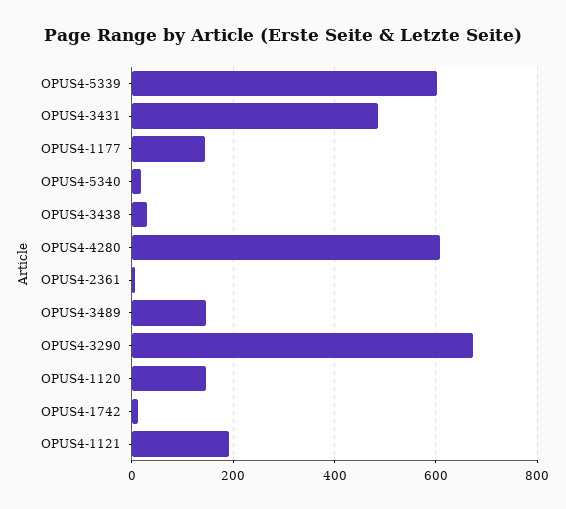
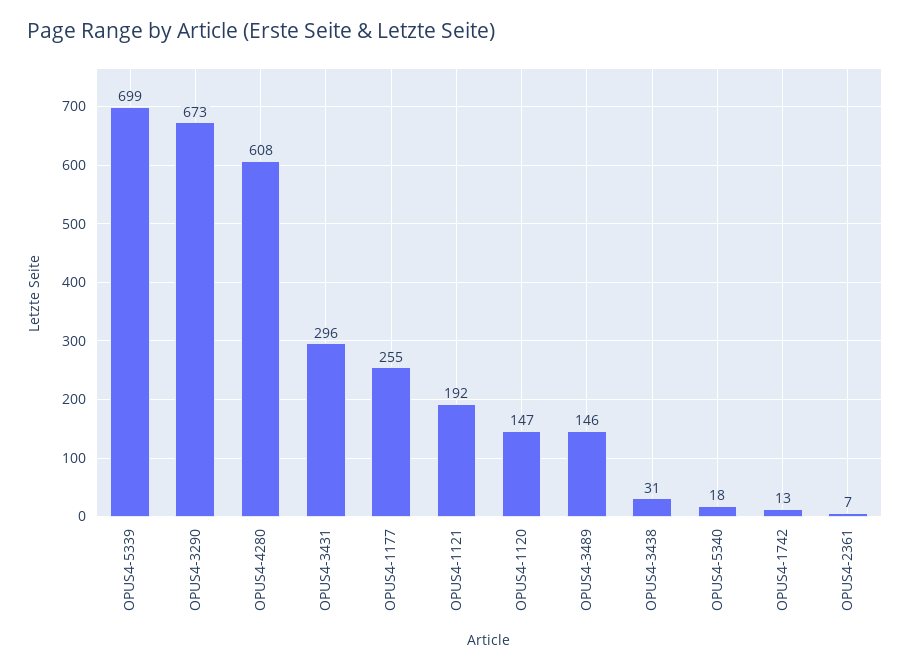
OPUS4-5339: 600 -> 699
OPUS4-3431: 480 -> 296
OPUS4-1177: 140 -> 255

